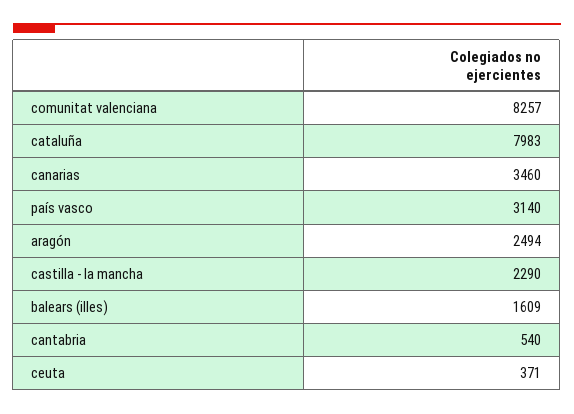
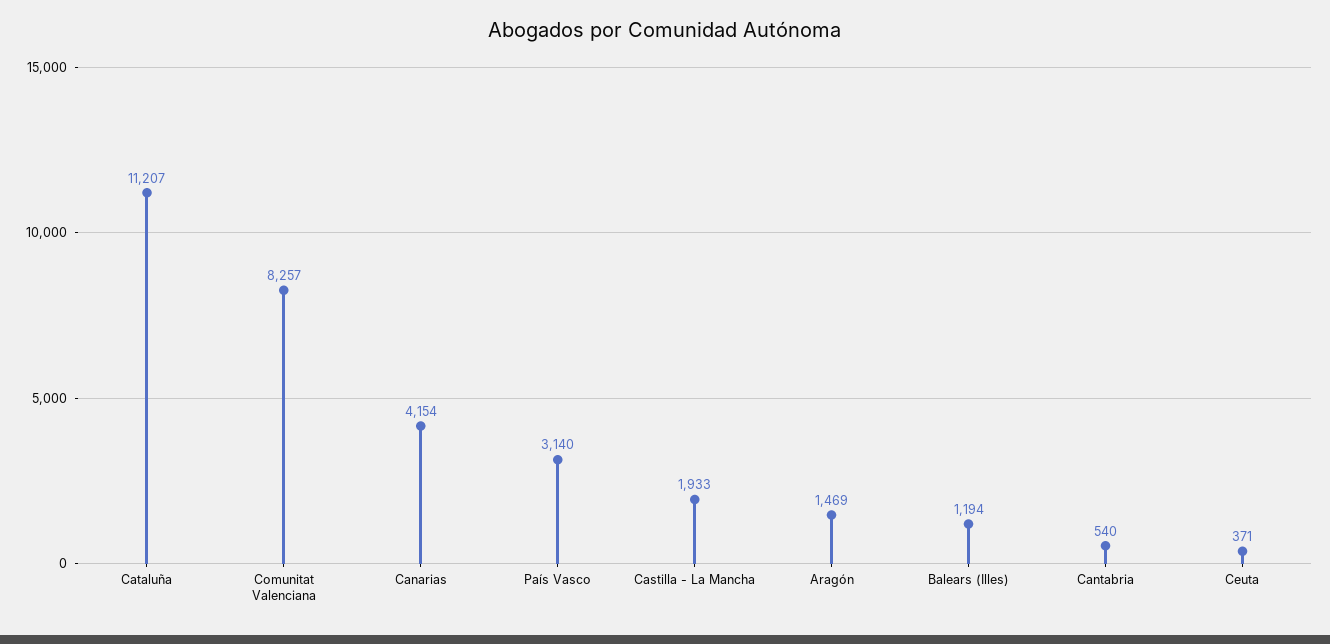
cataluña: 7983 -> 11207
canarias: 3460 -> 4154
aragón: 2494 -> 1469
castilla - la mancha: 2290 -> 1933
balears (illes): 1609 -> 1194

